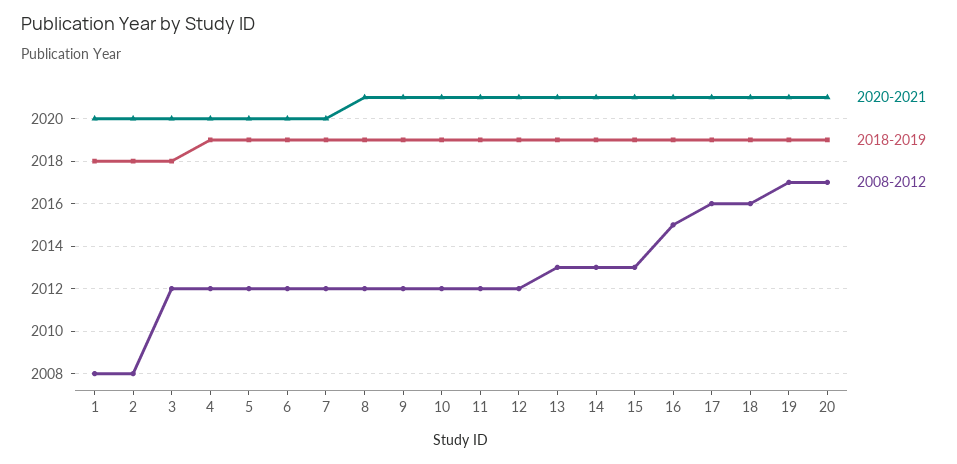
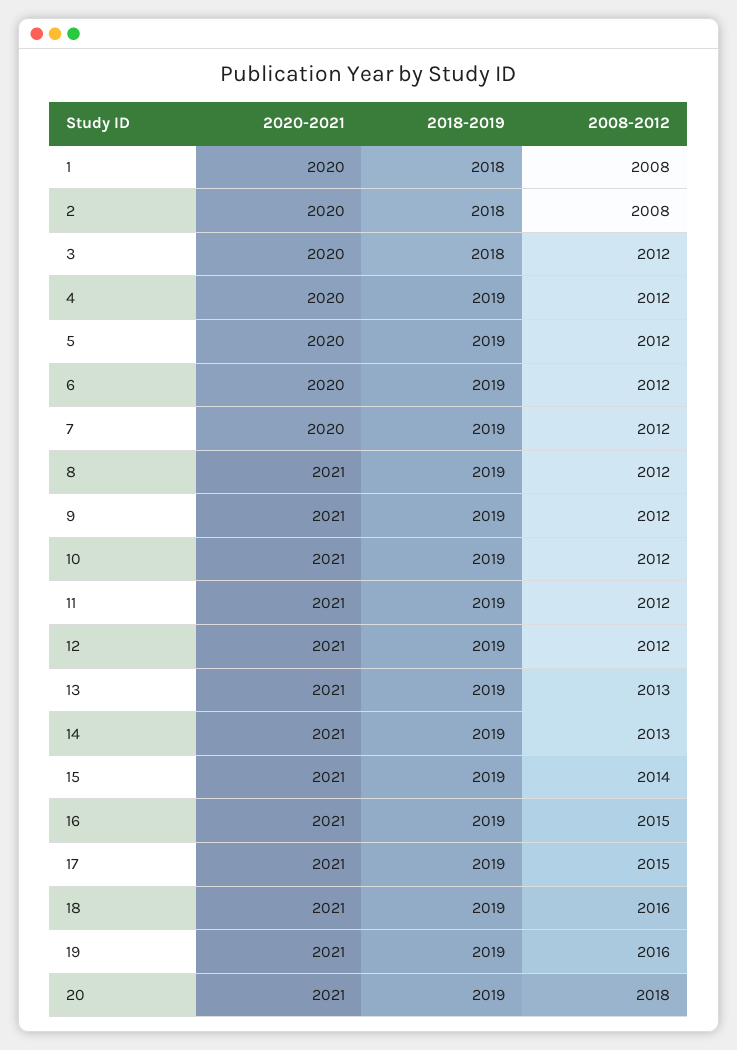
2008-2012, 15: 2013 -> 2014
2008-2012, 17: 2016 -> 2015
2008-2012, 19: 2017 -> 2016
2008-2012, 20: 2017 -> 2018

